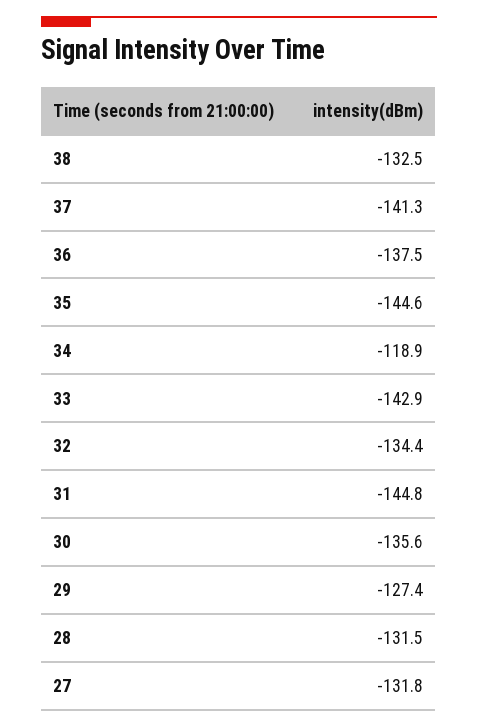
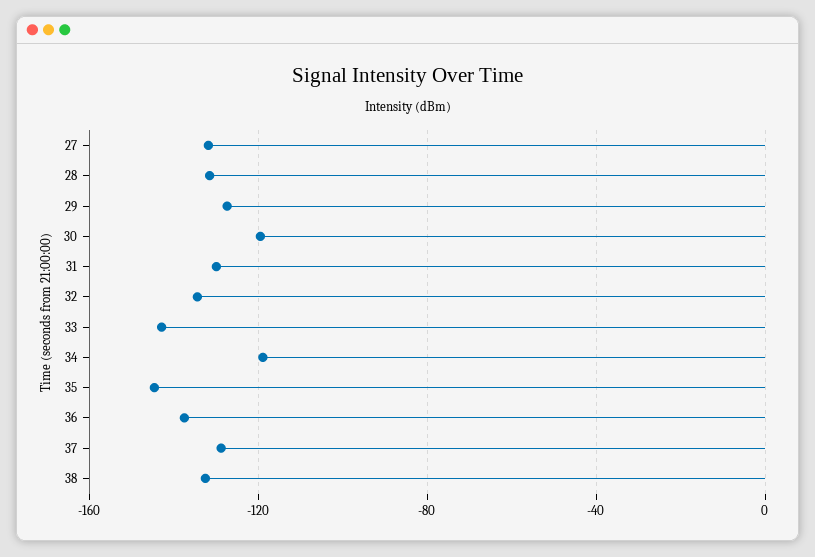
37: -141.3 -> -130
31: -144.8 -> -130
30: -135.6 -> -120

